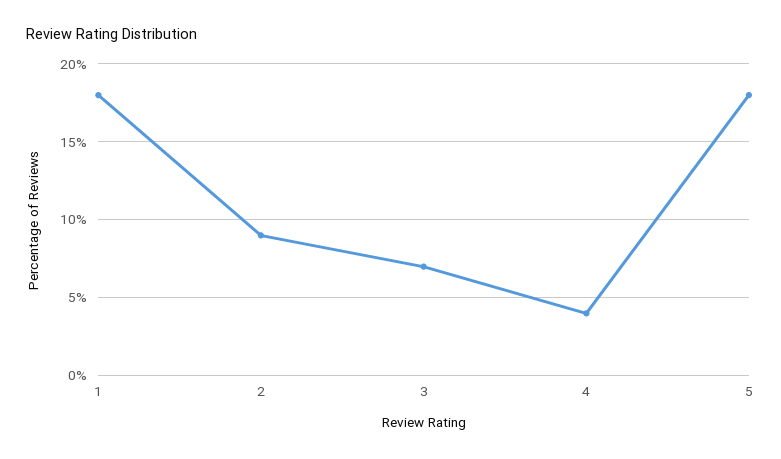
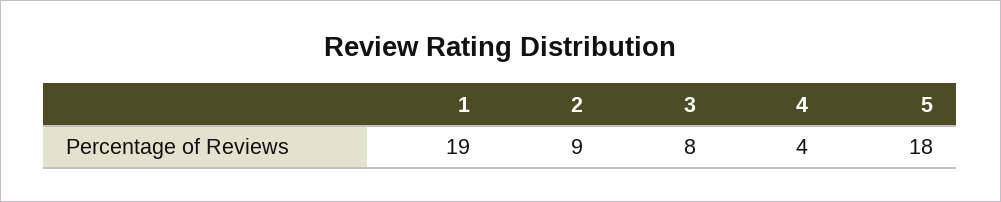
1: 18 -> 19
3: 7 -> 8

